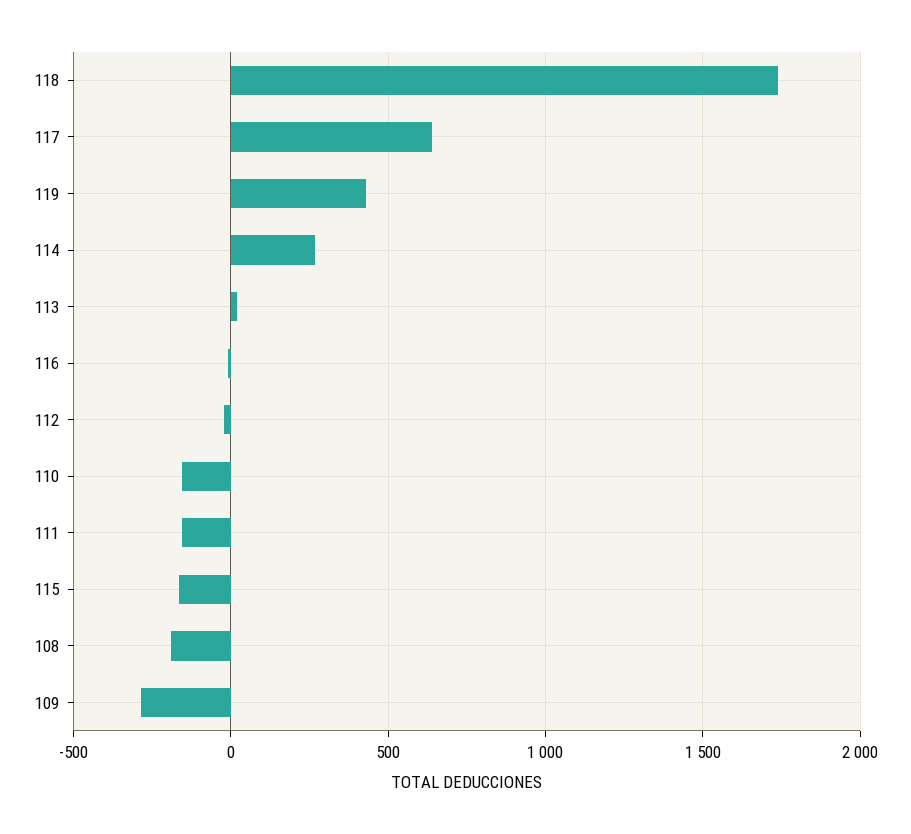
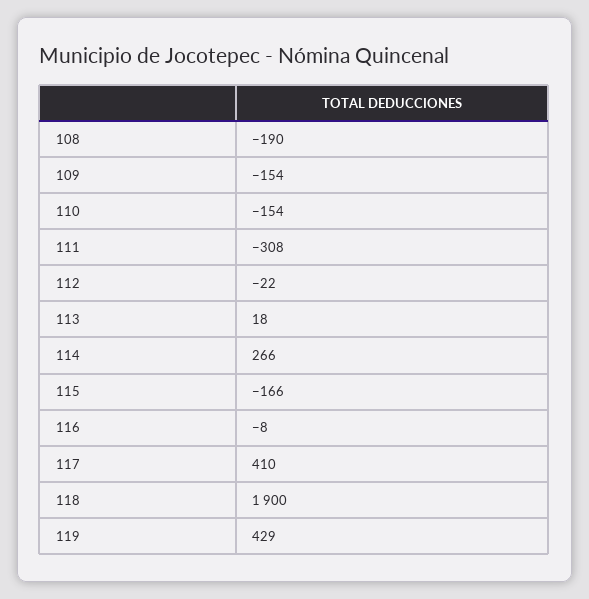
118: 1750 -> 1900
117: 650 -> 410
111: -150 -> -308
109: -300 -> -154

